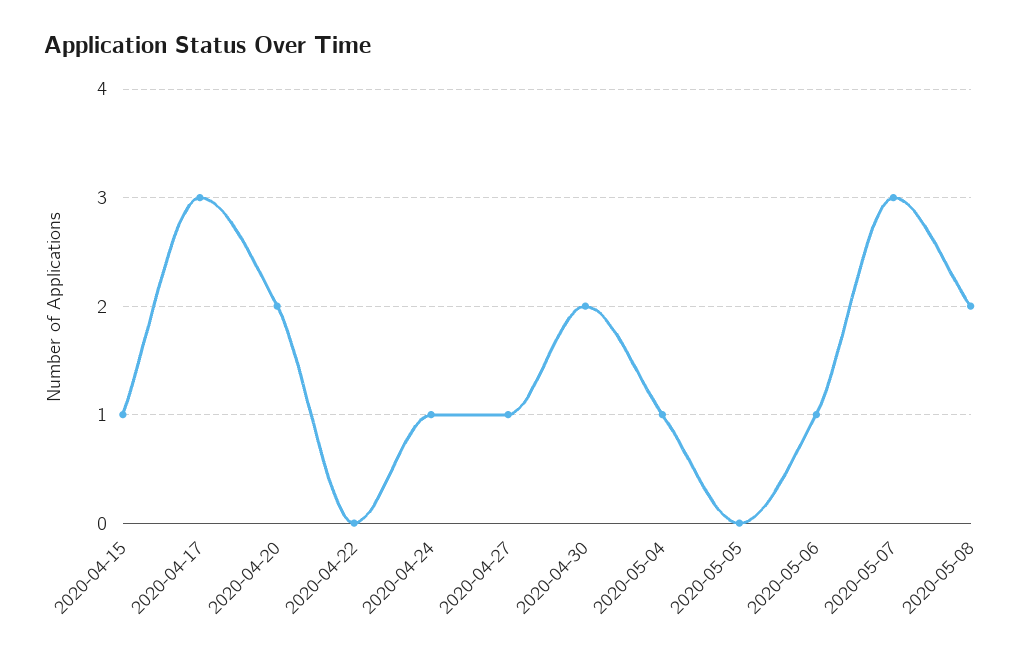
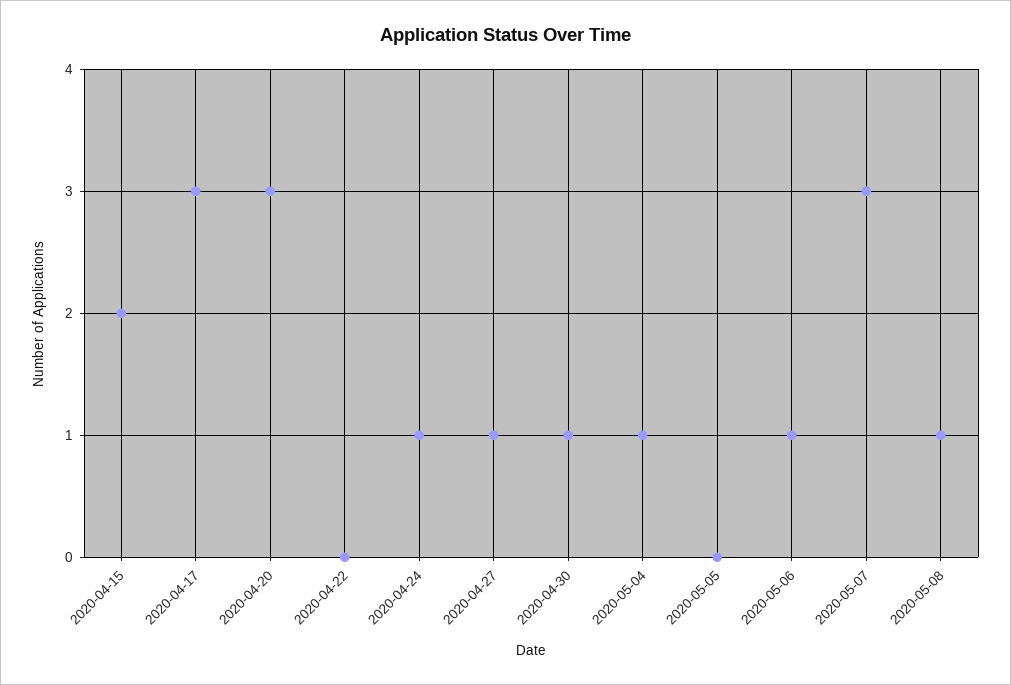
2020-04-15: 1 -> 2
2020-04-20: 2 -> 3
2020-04-30: 2 -> 1
2020-05-08: 2 -> 1

